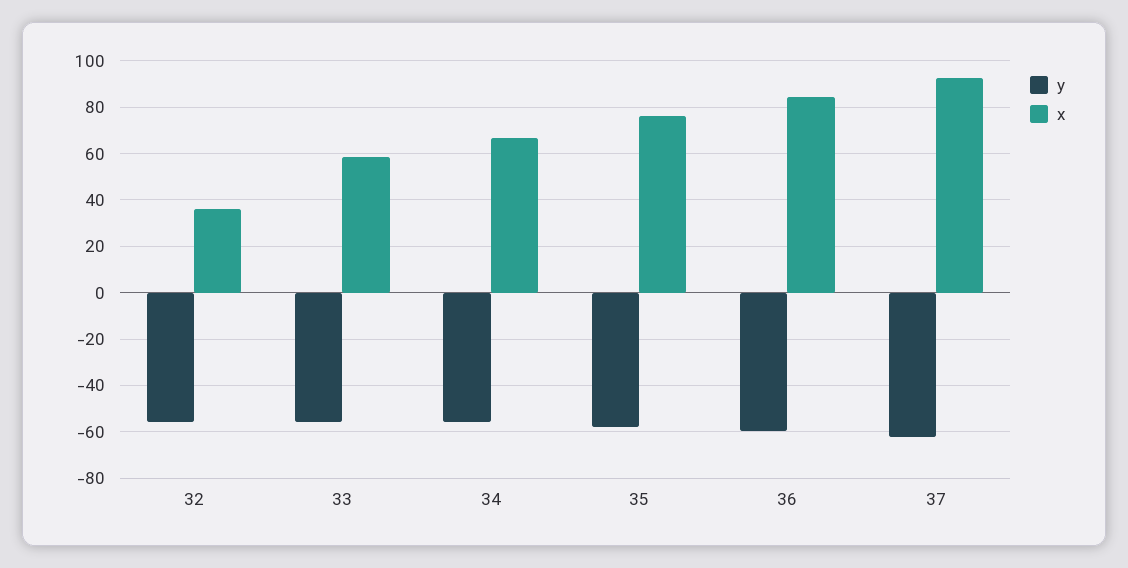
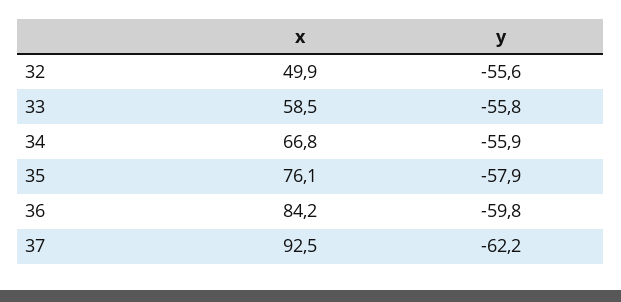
x, 32: 35 -> 49.9

